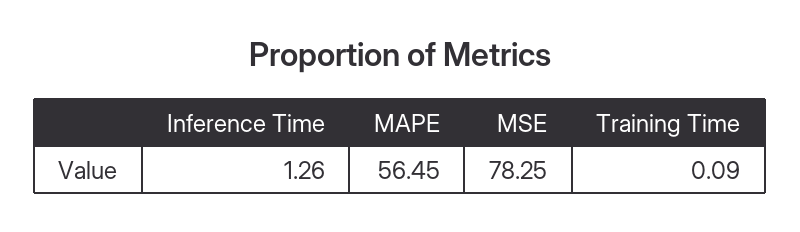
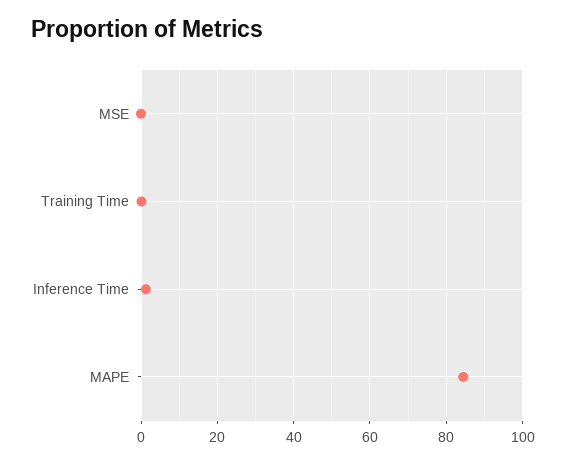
MAPE: 56.45 -> 84
MSE: 78.25 -> 0

